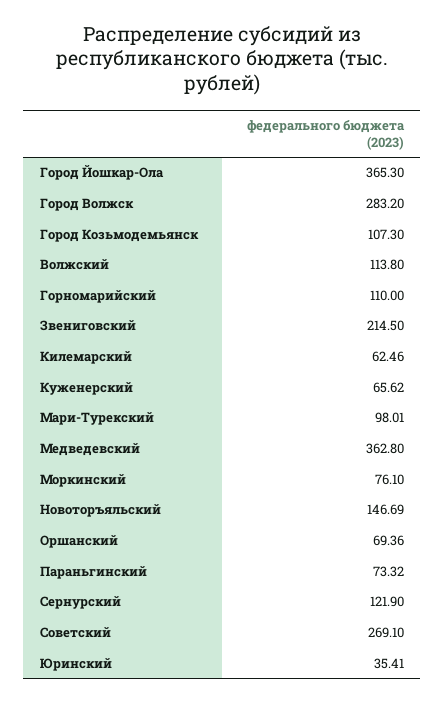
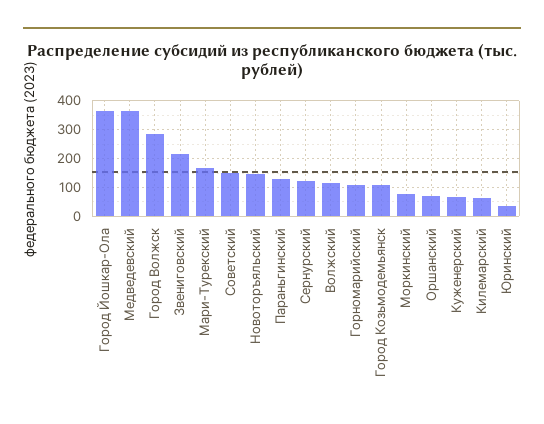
Мари-Турекский: 98.01 -> 175
Параньгинский: 73.32 -> 125
Советский: 269.1 -> 150

